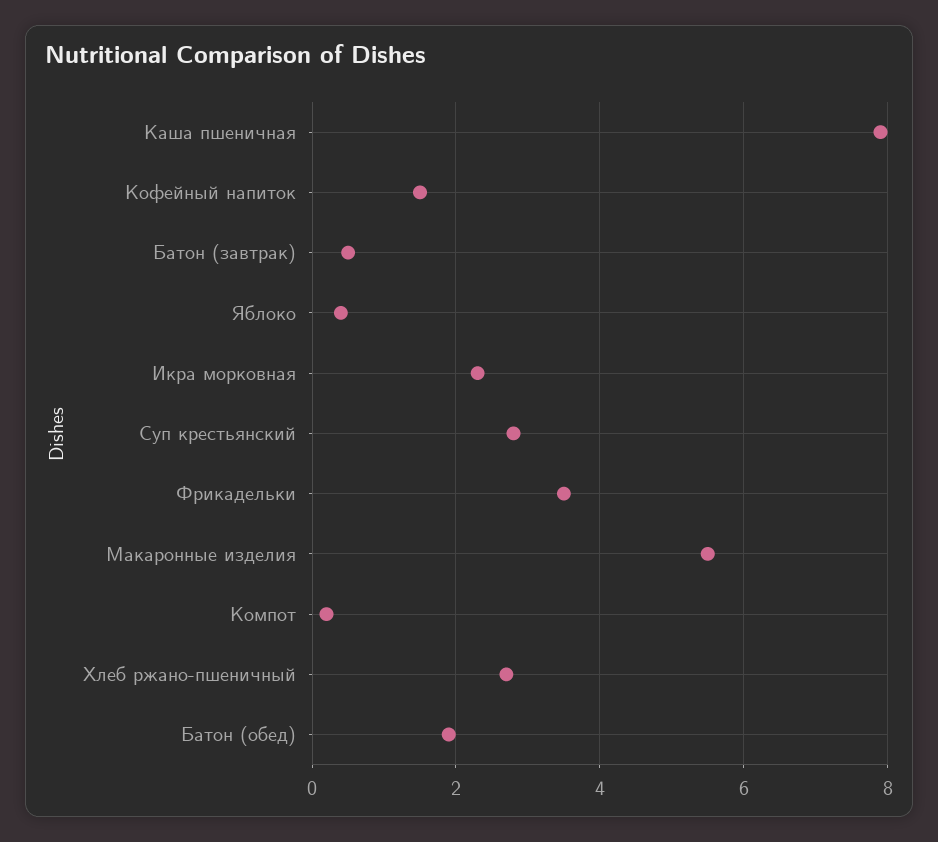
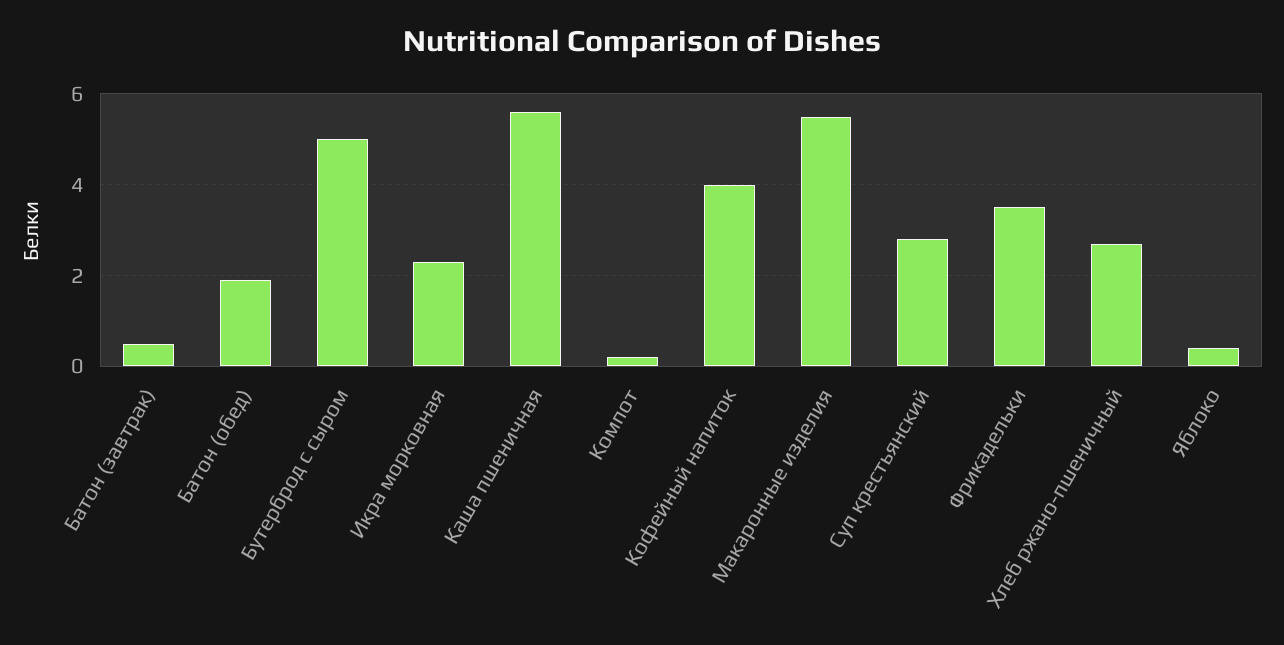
Каша пшеничная: 8 -> 5.5
Кофейный напиток: 1.5 -> 4
Бутерброд с сыром: none -> 5

